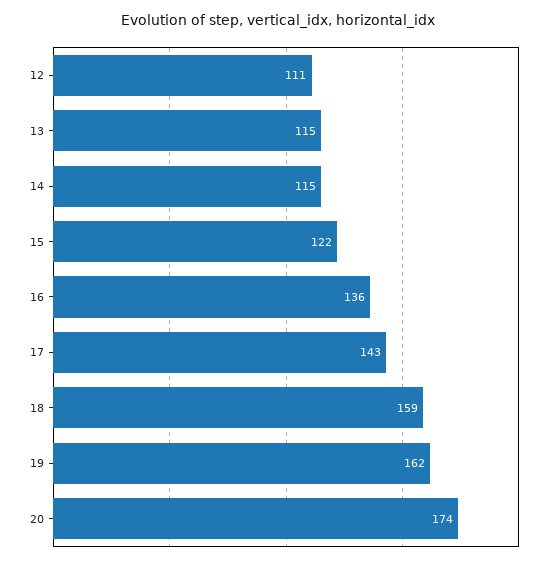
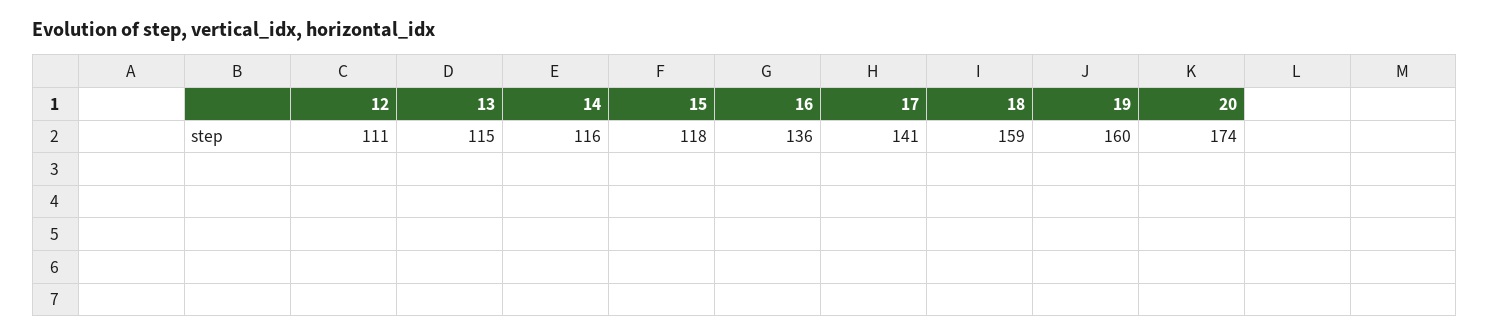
14: 115 -> 116
15: 122 -> 118
17: 143 -> 141
19: 162 -> 160

